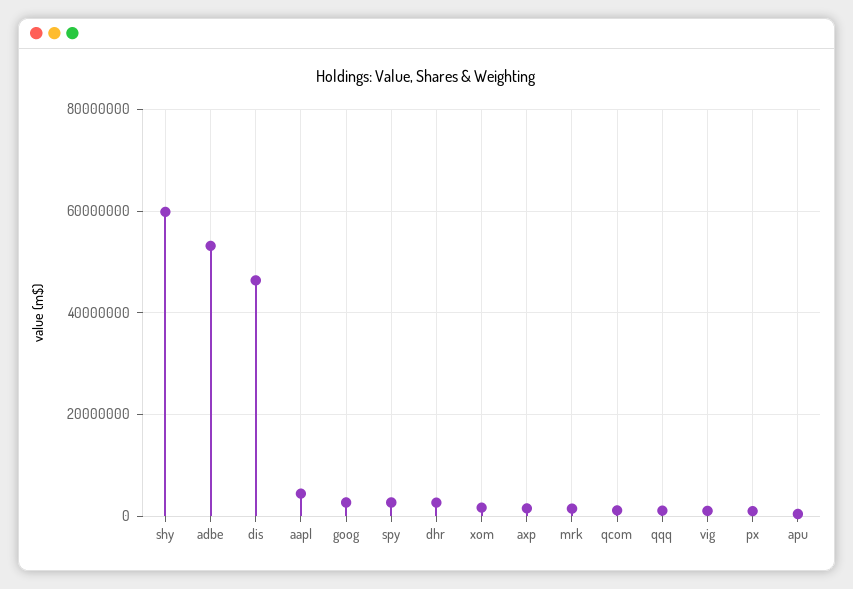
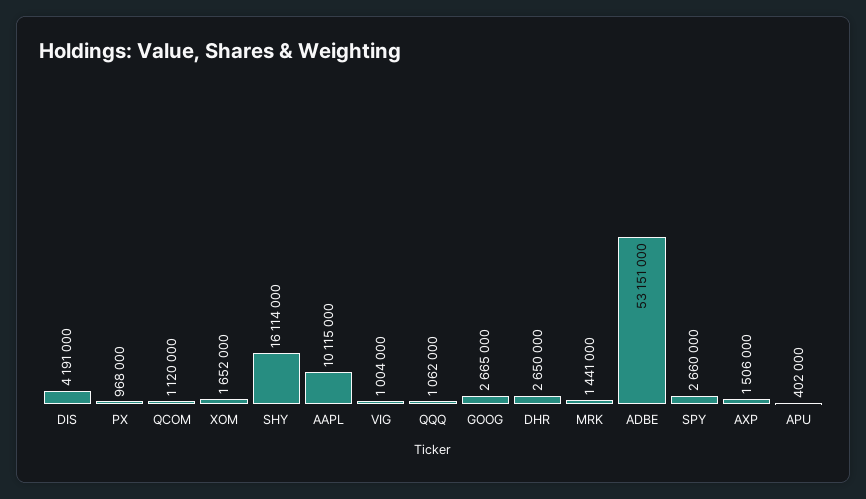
shy: 60000000 -> 16114000
dis: 46000000 -> 4191000
aapl: 4000000 -> 10115000

